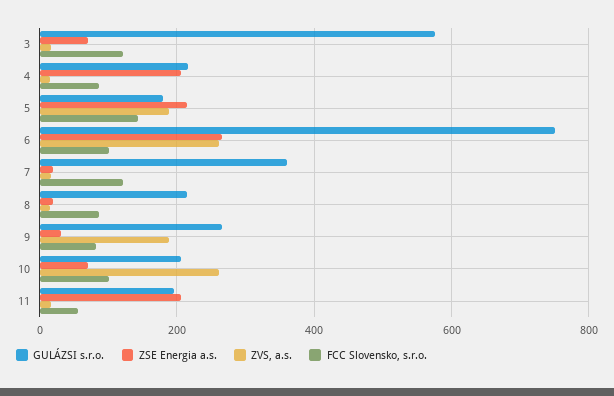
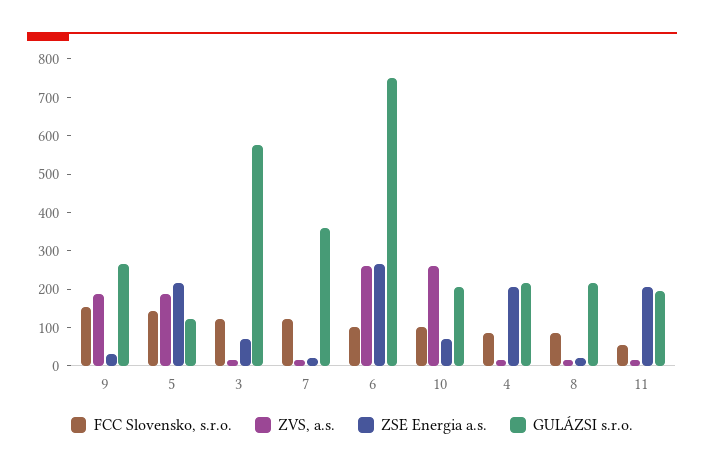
GULÁZSI s.r.o., 5: 180 -> 125
FCC Slovensko, s.r.o., 9: 80 -> 150

